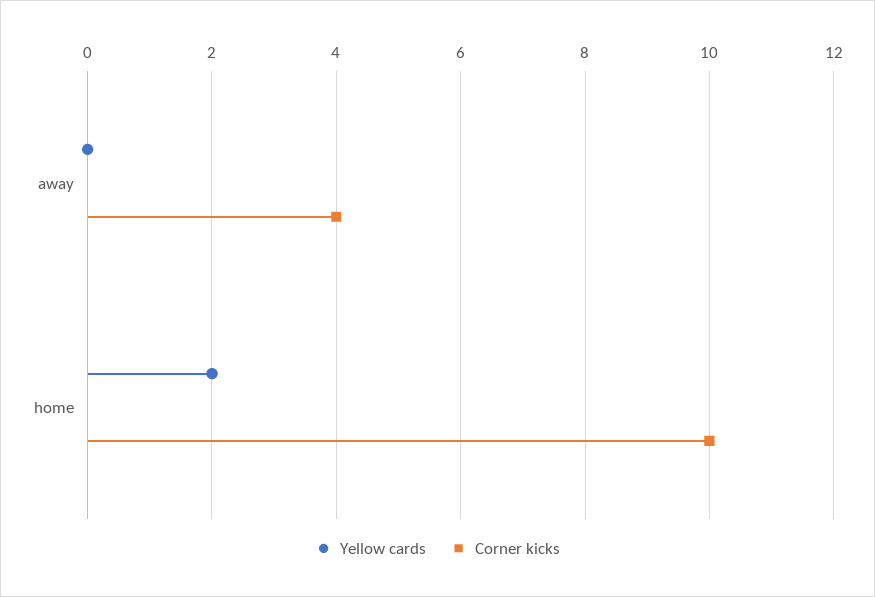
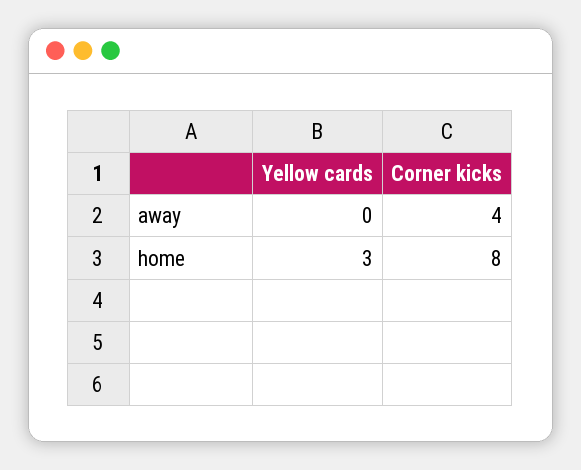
Yellow cards, home: 2 -> 3
Corner kicks, home: 10 -> 8

